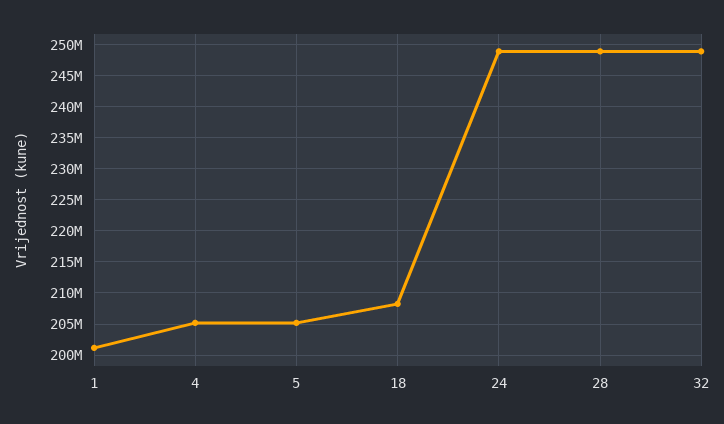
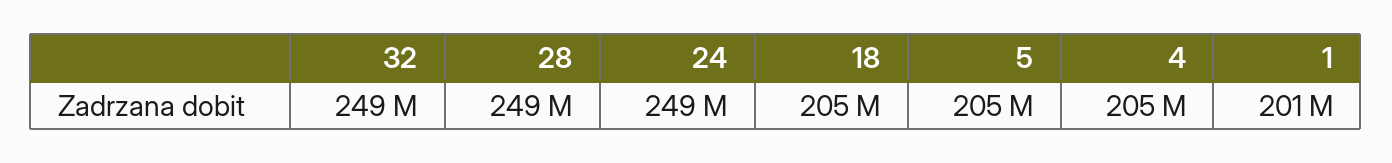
18: 208000000 -> 205000000

